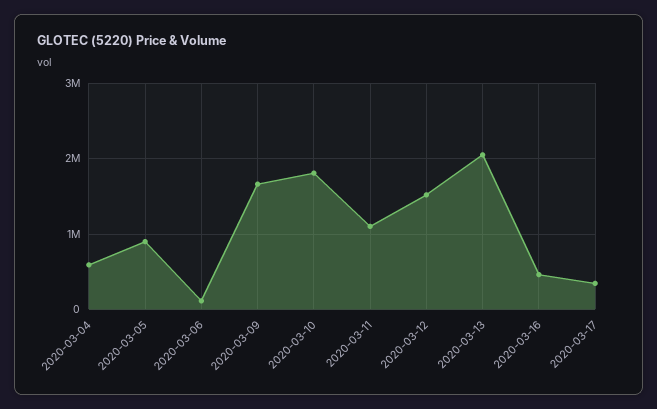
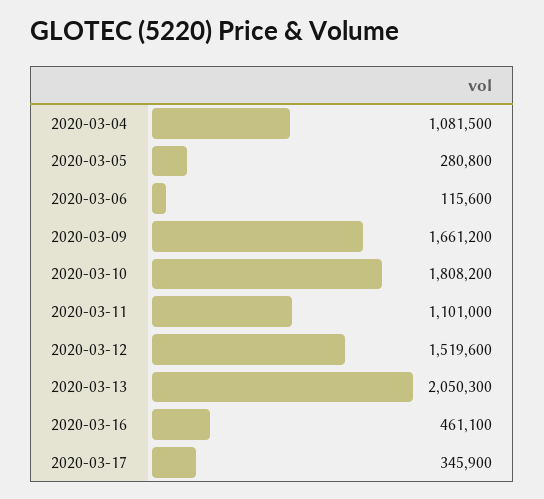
2020-03-04: 600000 -> 1081500
2020-03-05: 900000 -> 280800

